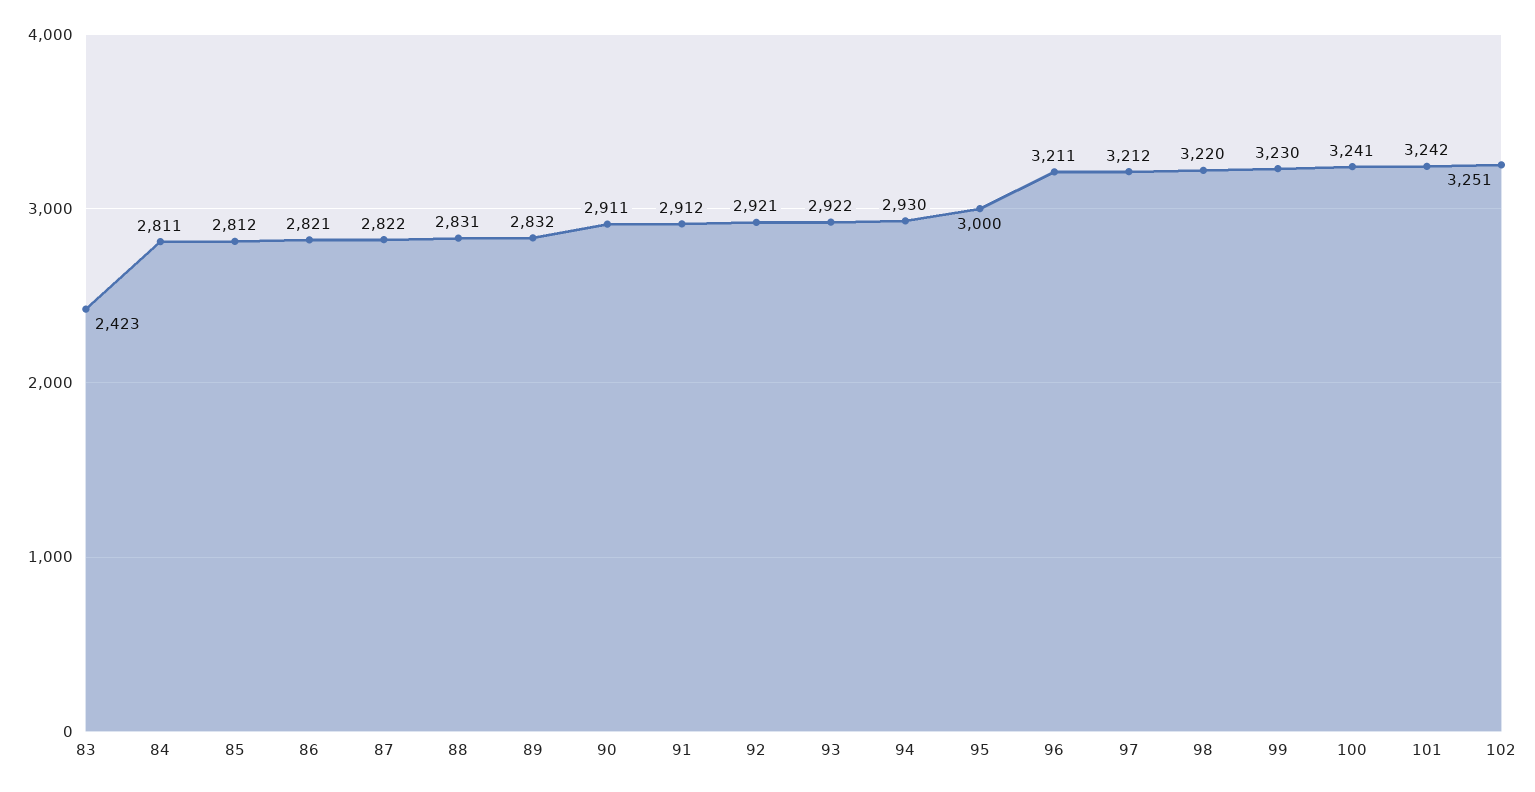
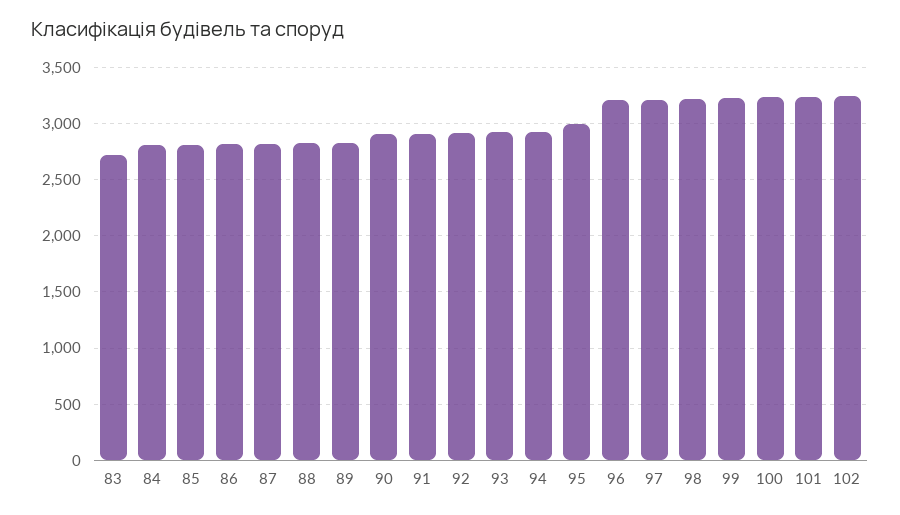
83: 2423 -> 2700

